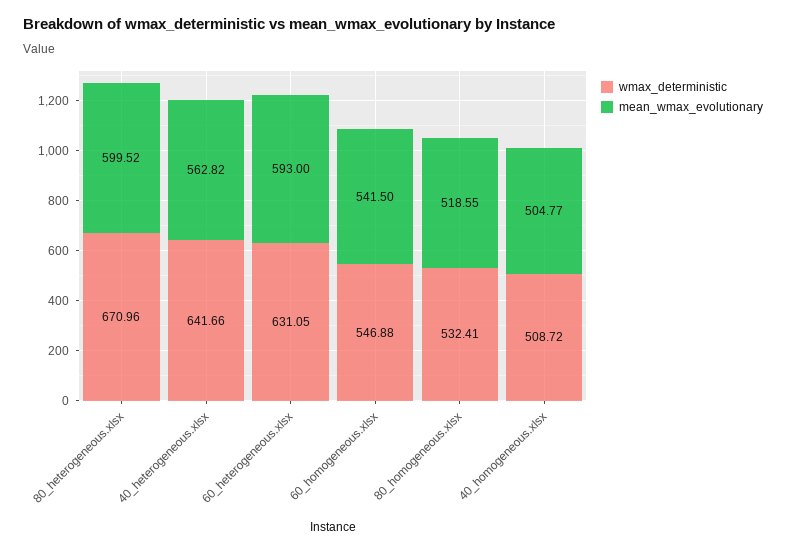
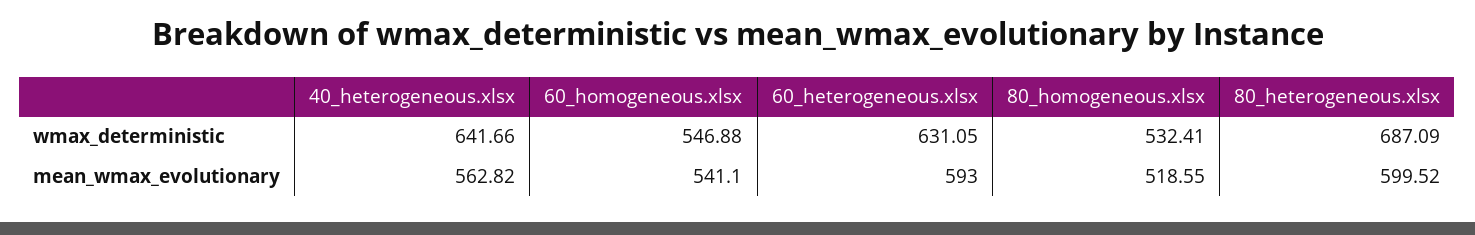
wmax_deterministic, 80_heterogeneous.xlsx: 670.96 -> 687.09
mean_wmax_evolutionary, 60_homogeneous.xlsx: 541.5 -> 541.1
wmax_deterministic, 40_homogeneous.xlsx: 508.72 -> none
mean_wmax_evolutionary, 40_homogeneous.xlsx: 504.77 -> none

